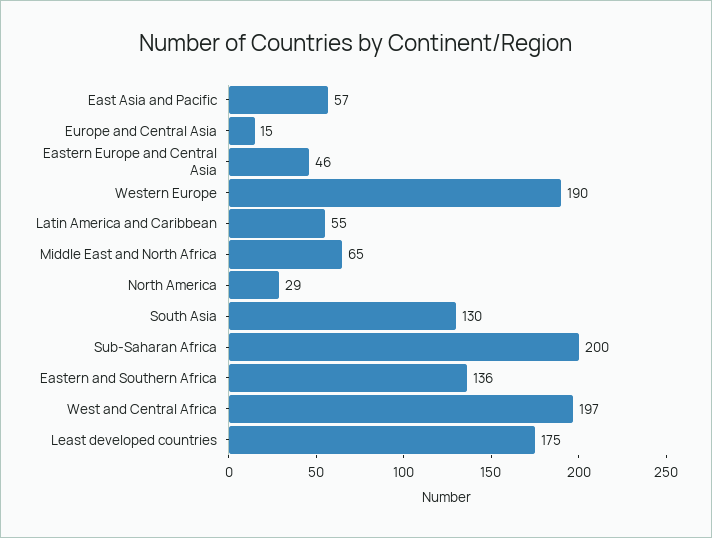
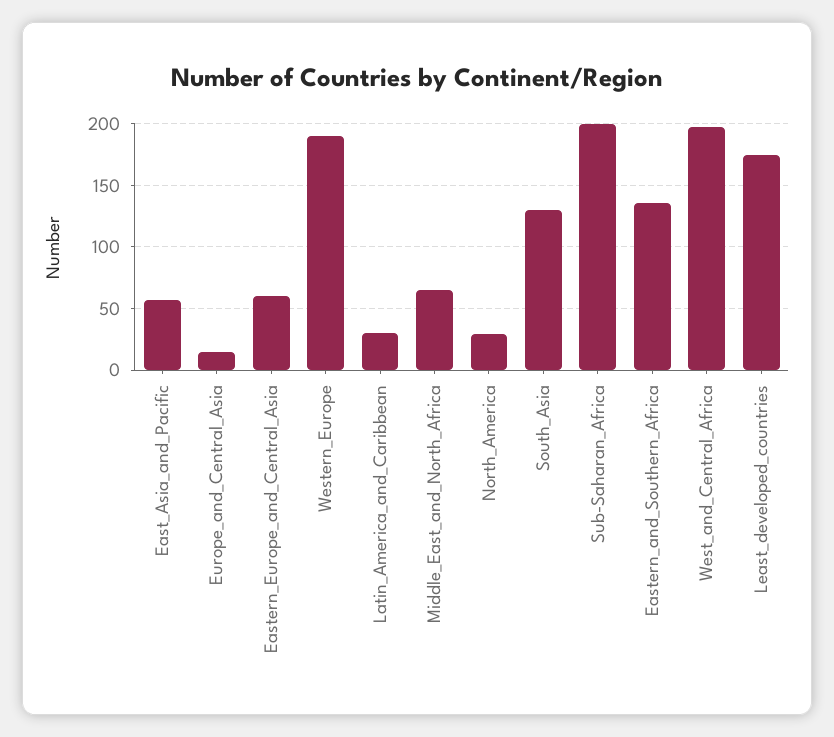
Eastern Europe and Central Asia: 46 -> 60
Latin America and Caribbean: 55 -> 30

